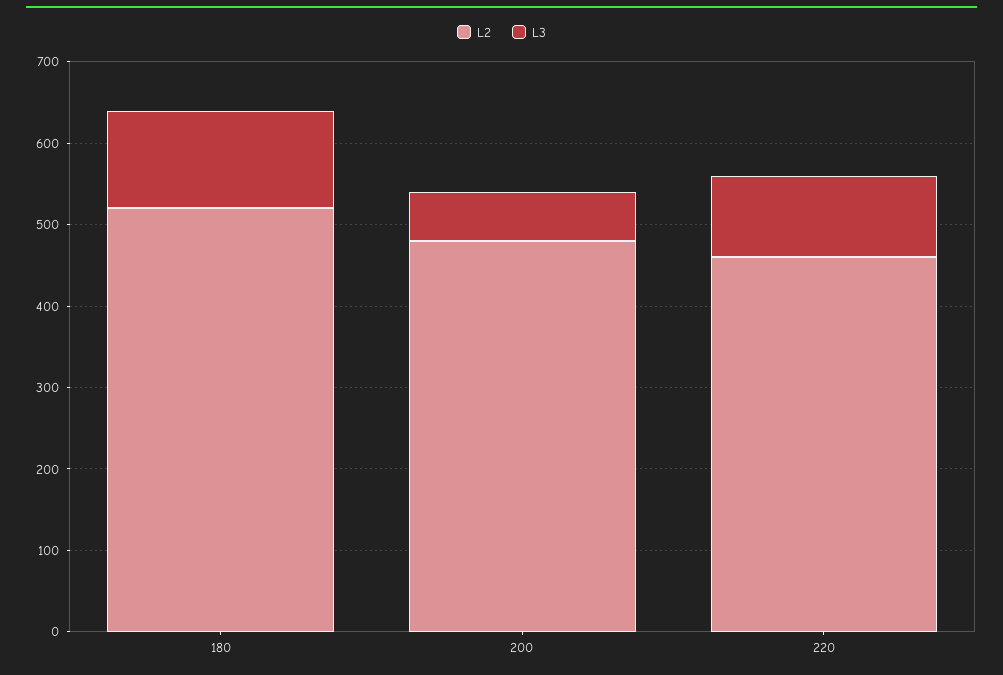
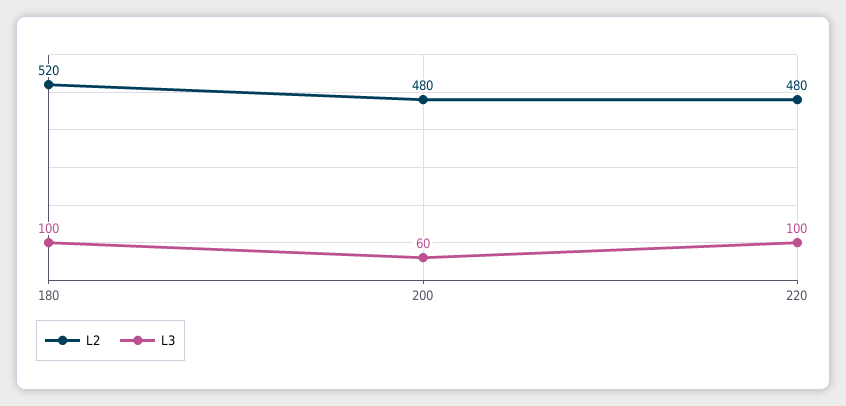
L3, 180: 120 -> 100
L2, 220: 460 -> 480

